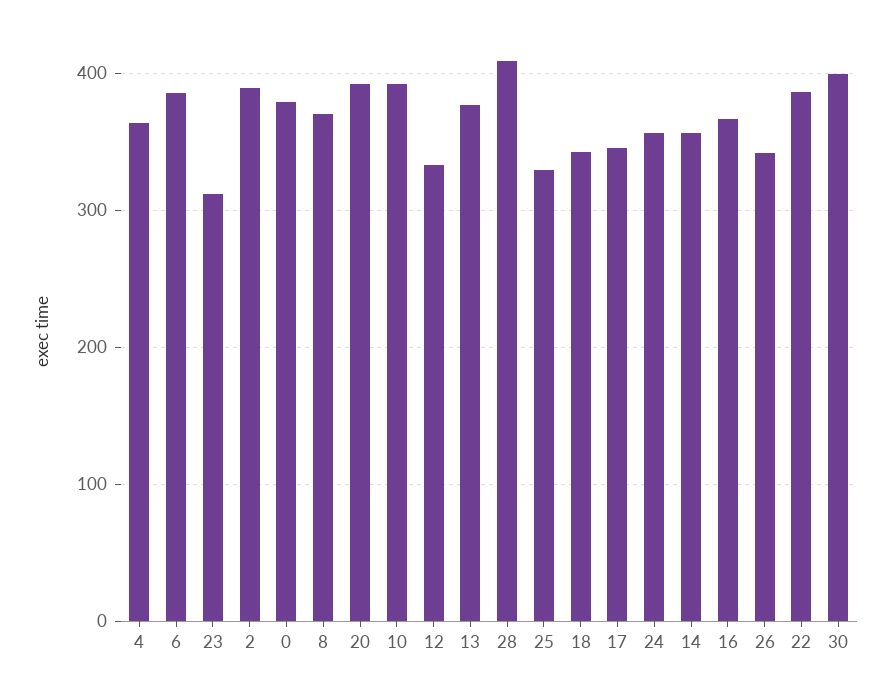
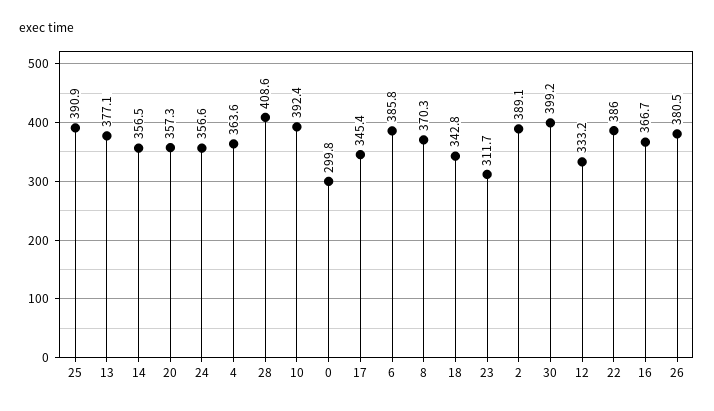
0: 380 -> 299.8
20: 390 -> 357.3
25: 330 -> 390.9
26: 340 -> 380.5

